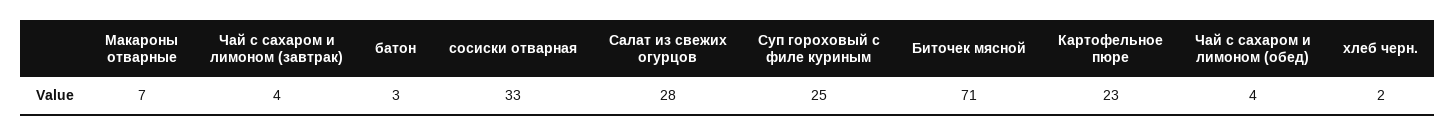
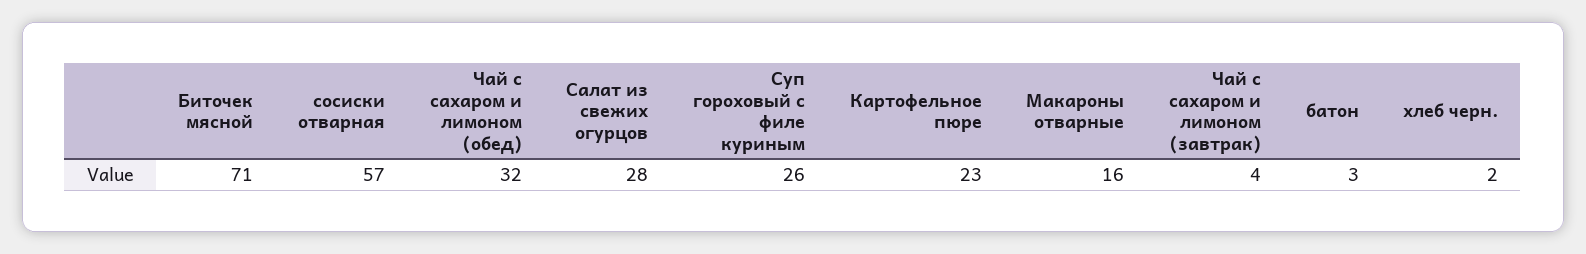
Макароны отварные: 7 -> 16
сосиски отварная: 33 -> 57
Суп гороховый с филе куриным: 25 -> 26
Чай с сахаром и лимоном (обед): 4 -> 32

